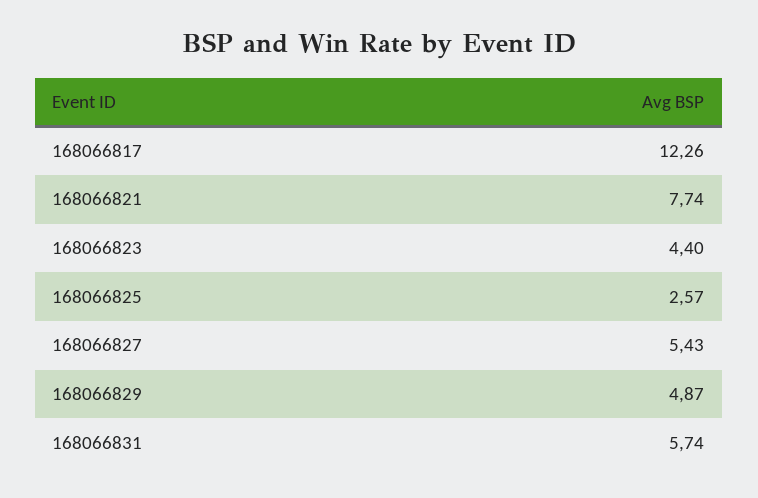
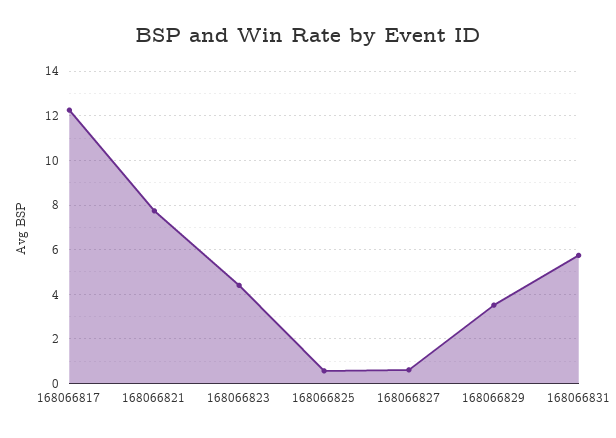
168066825: 2.57 -> 0.5
168066827: 5.43 -> 0.5
168066829: 4.87 -> 3.5

